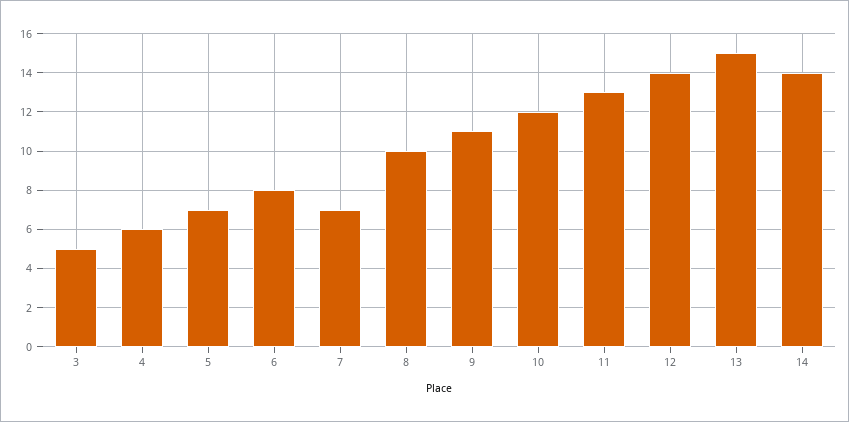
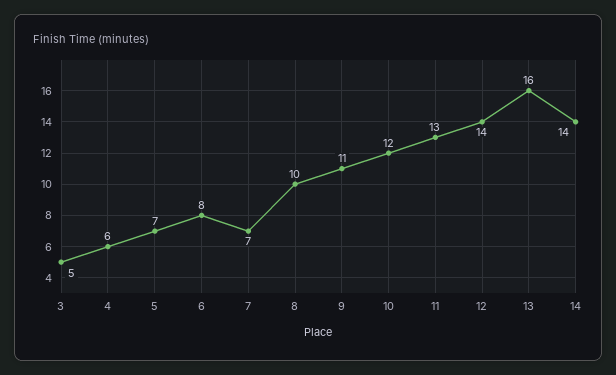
13: 15 -> 16

